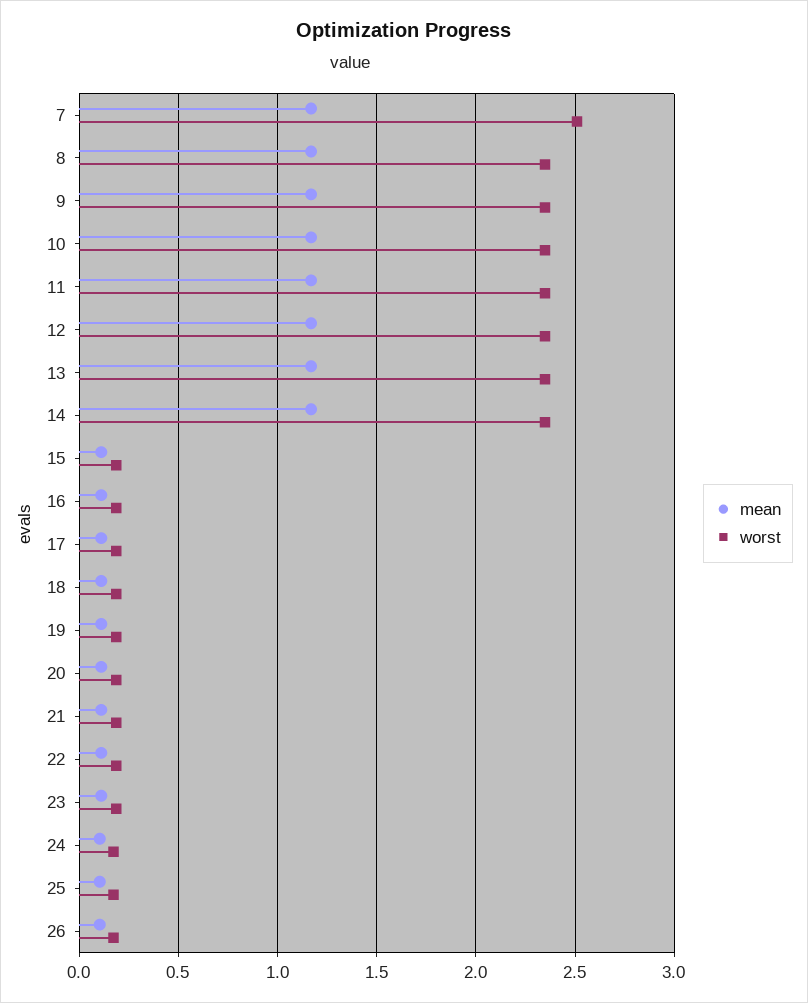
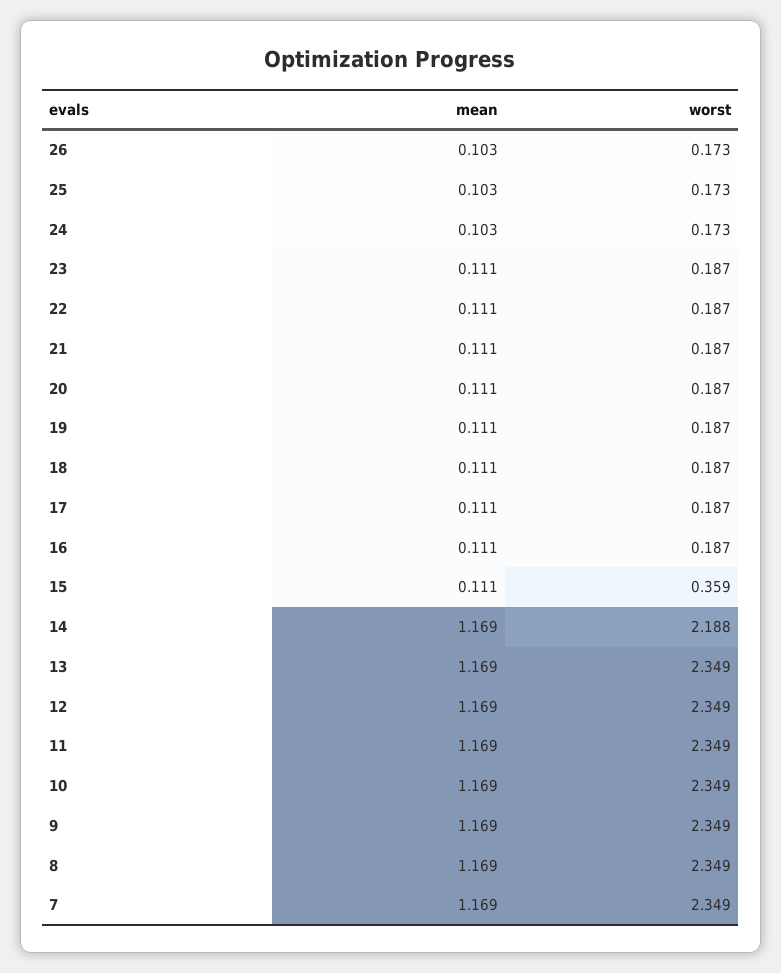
worst, 7: 2.5 -> 2.349
worst, 14: 2.35 -> 2.188
worst, 15: 0.2 -> 0.359

